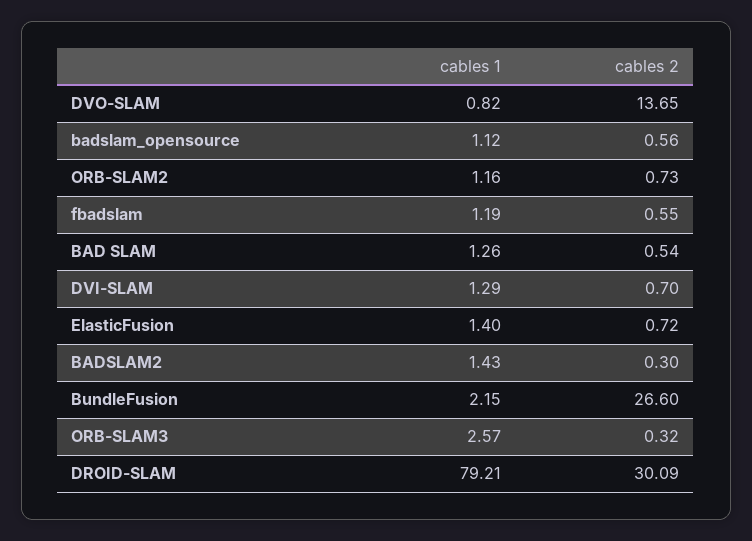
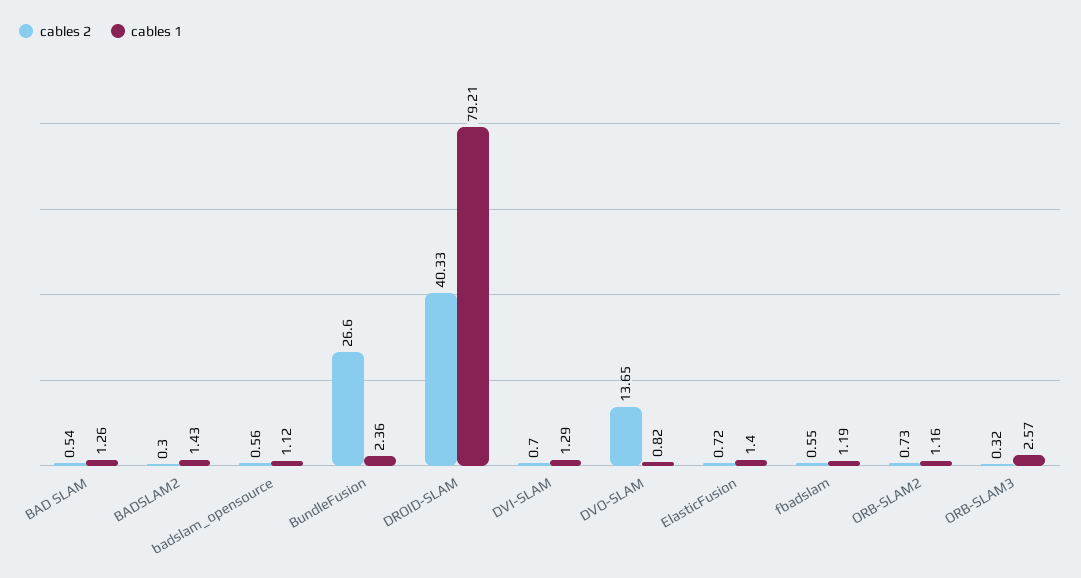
cables 1, BundleFusion: 2.15 -> 2.36
cables 2, DROID-SLAM: 30.09 -> 40.33

